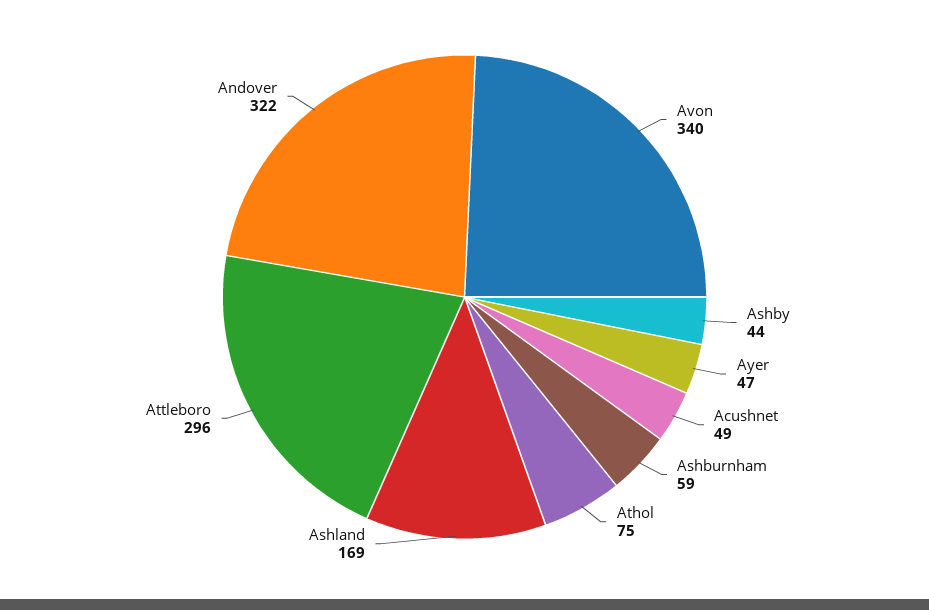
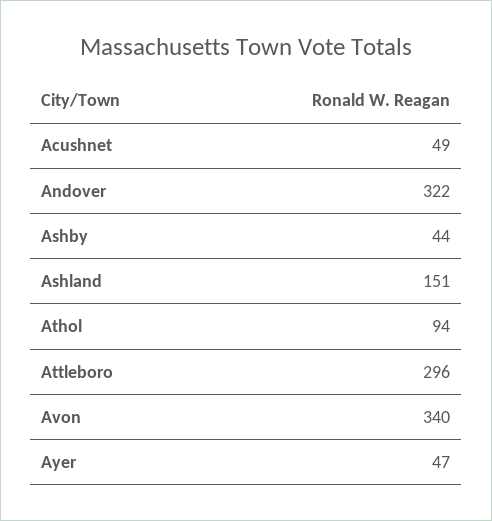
Ashburnham: 59 -> none
Athol: 75 -> 94
Ashland: 169 -> 151

